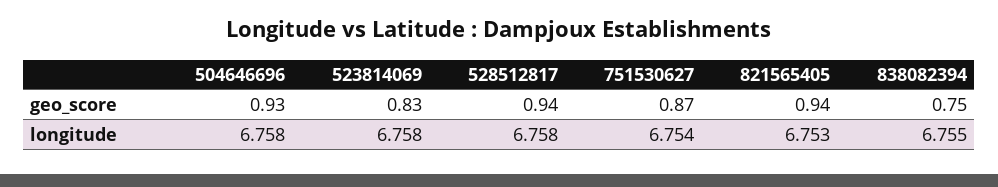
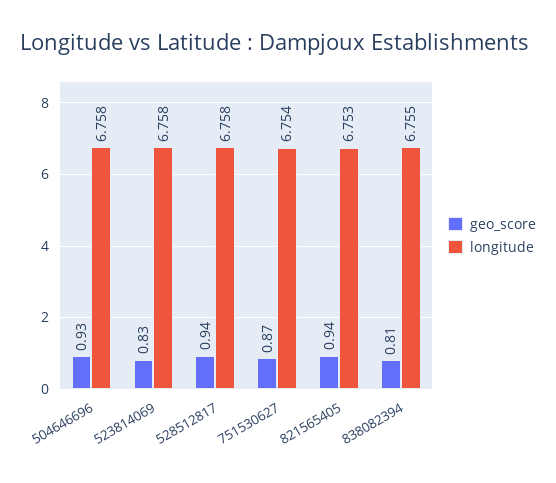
geo_score, 838082394: 0.75 -> 0.81

